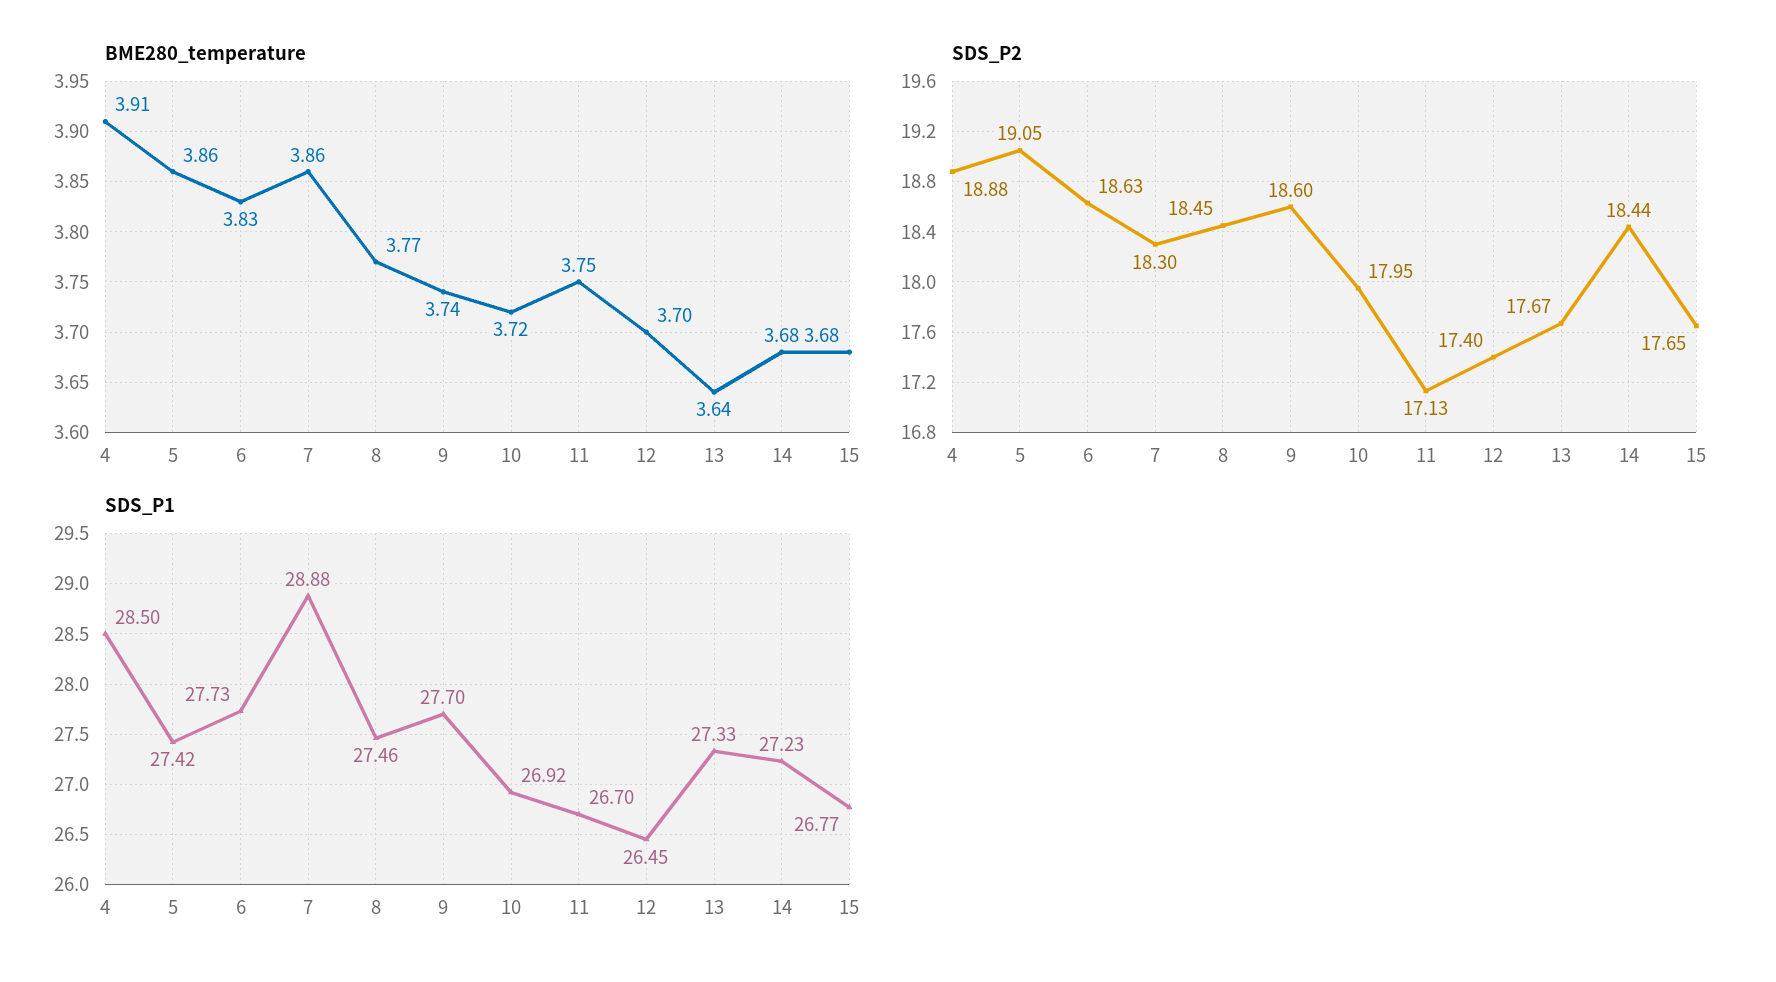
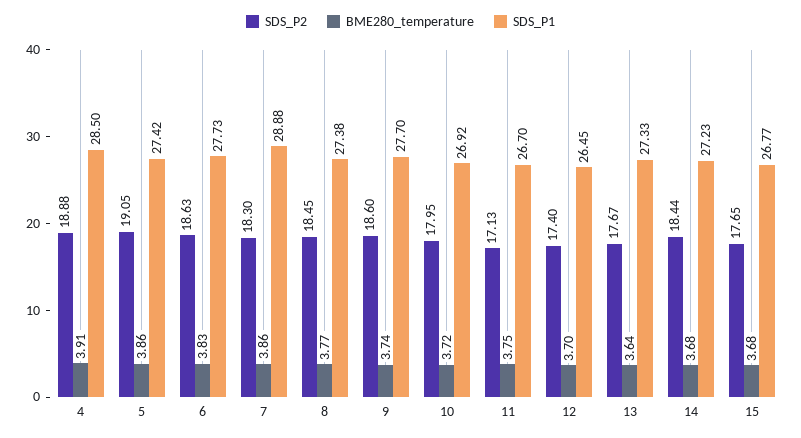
SDS_P1, 8: 27.46 -> 27.38

